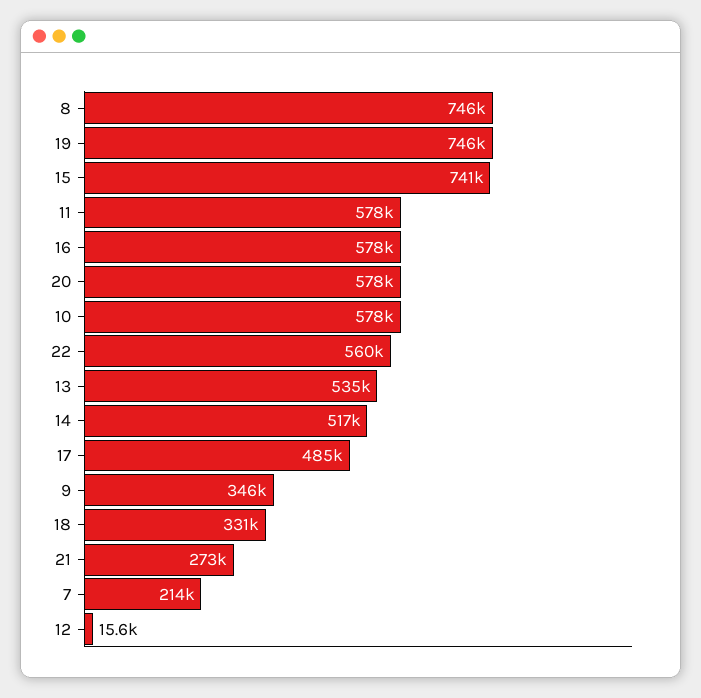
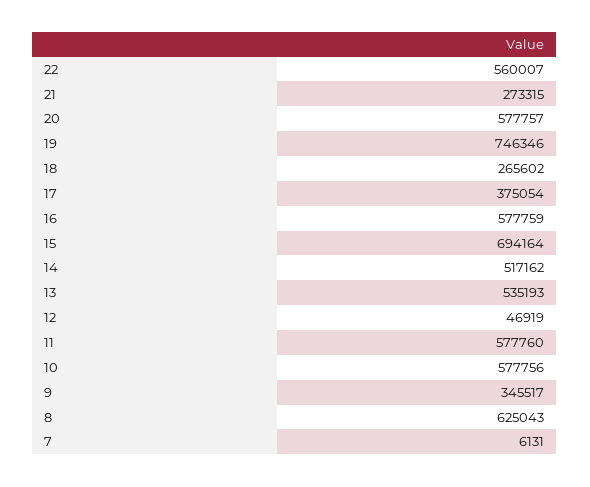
8: 746000 -> 625043
15: 741000 -> 694164
17: 485000 -> 375054
18: 331000 -> 265602
7: 214000 -> 6131
12: 15600 -> 46919

